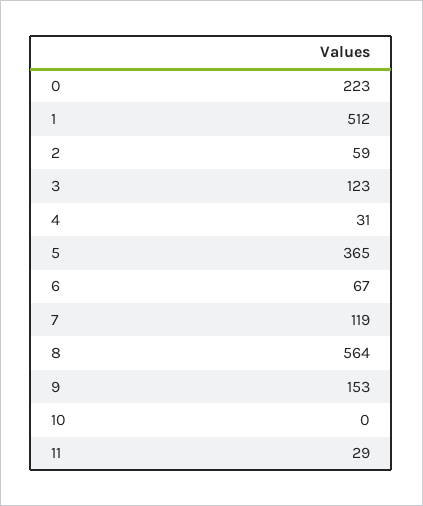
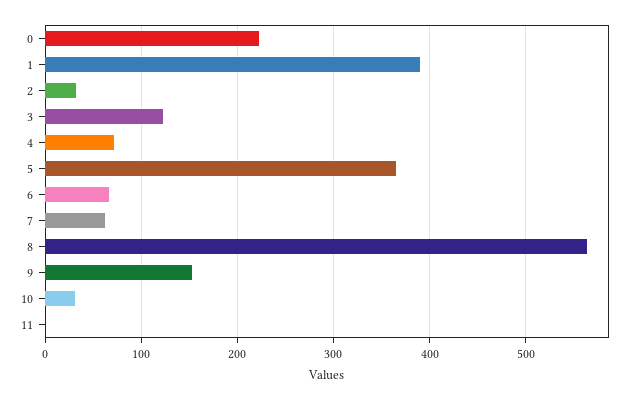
1: 512 -> 390
2: 59 -> 30
4: 31 -> 70
7: 119 -> 60
10: 0 -> 30
11: 29 -> 0

